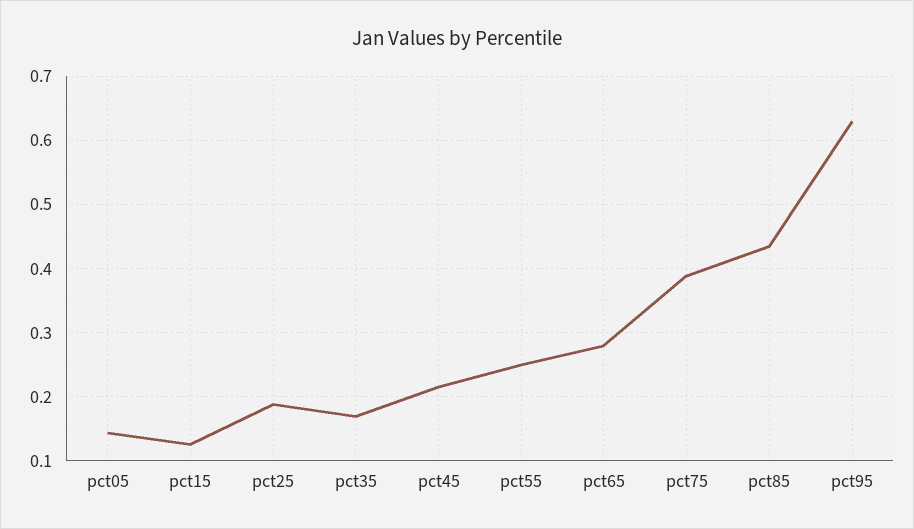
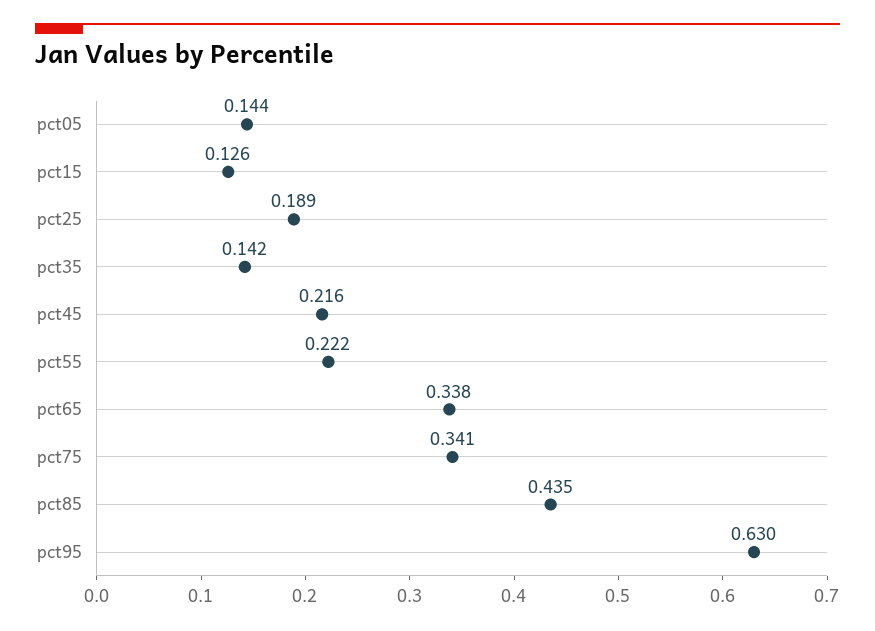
pct35: 0.17 -> 0.142
pct55: 0.25 -> 0.222
pct65: 0.28 -> 0.338
pct75: 0.39 -> 0.341

